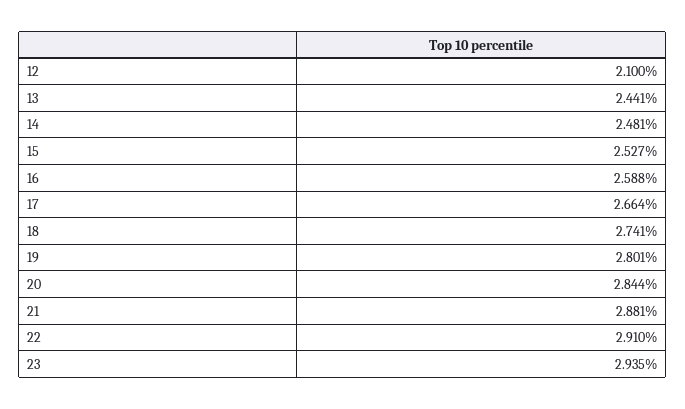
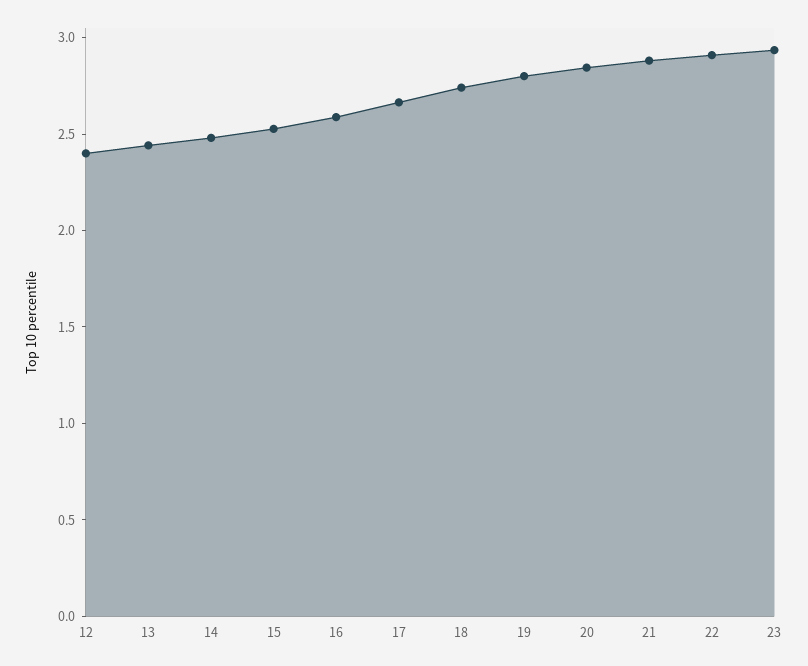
12: 2.1 -> 2.4

